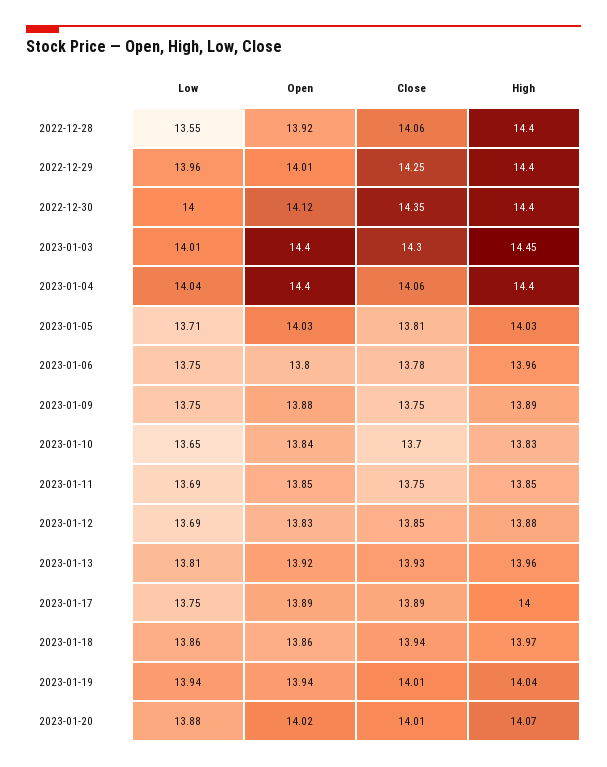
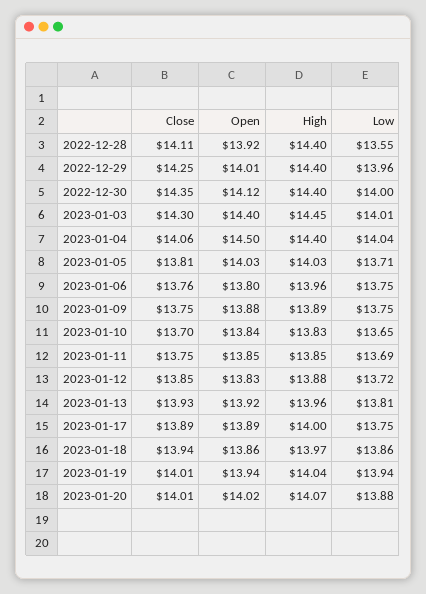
Close, 2022-12-28: 14.06 -> 14.11
Open, 2023-01-04: 14.4 -> 14.5
Close, 2023-01-06: 13.78 -> 13.76
Low, 2023-01-12: 13.69 -> 13.72

